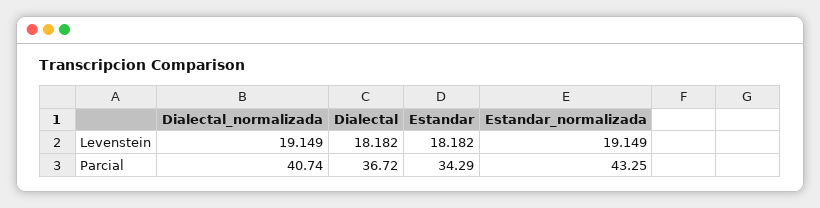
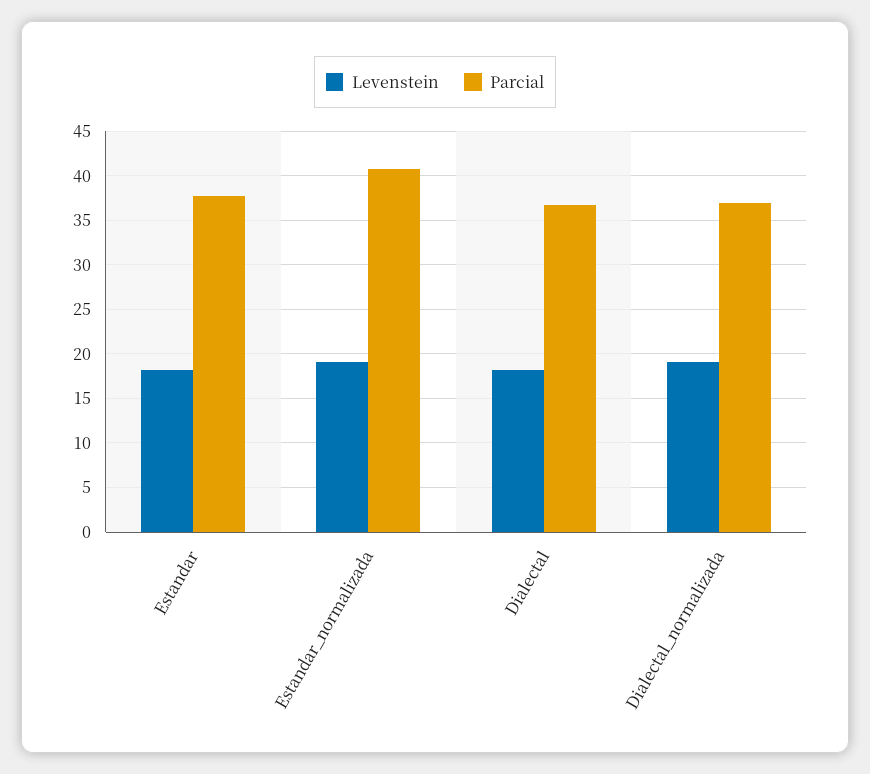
Parcial, Dialectal_normalizada: 40.74 -> 37
Parcial, Estandar: 34.29 -> 38
Parcial, Estandar_normalizada: 43.25 -> 41

